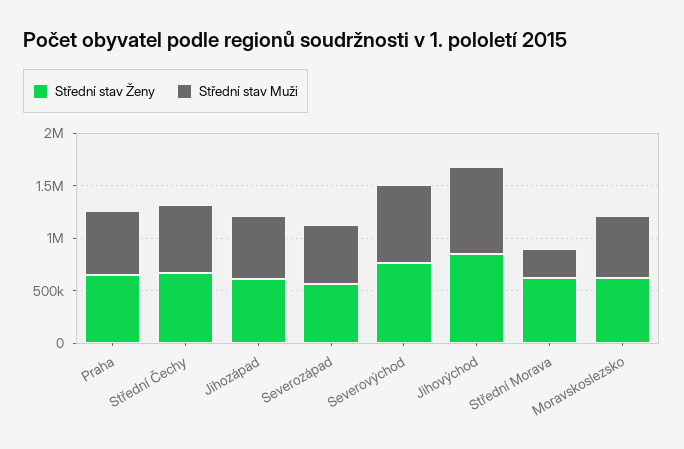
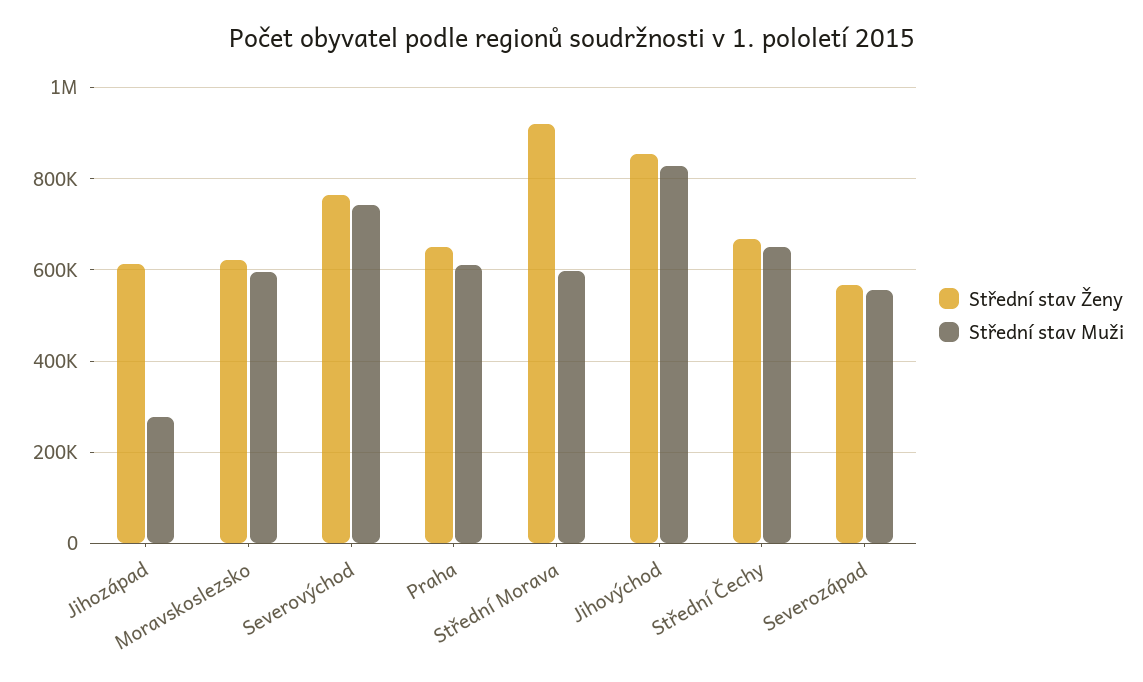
Střední stav Muži, Jihozápad: 600000 -> 280000
Střední stav Ženy, Střední Morava: 600000 -> 920000
Střední stav Muži, Střední Morava: 300000 -> 600000

